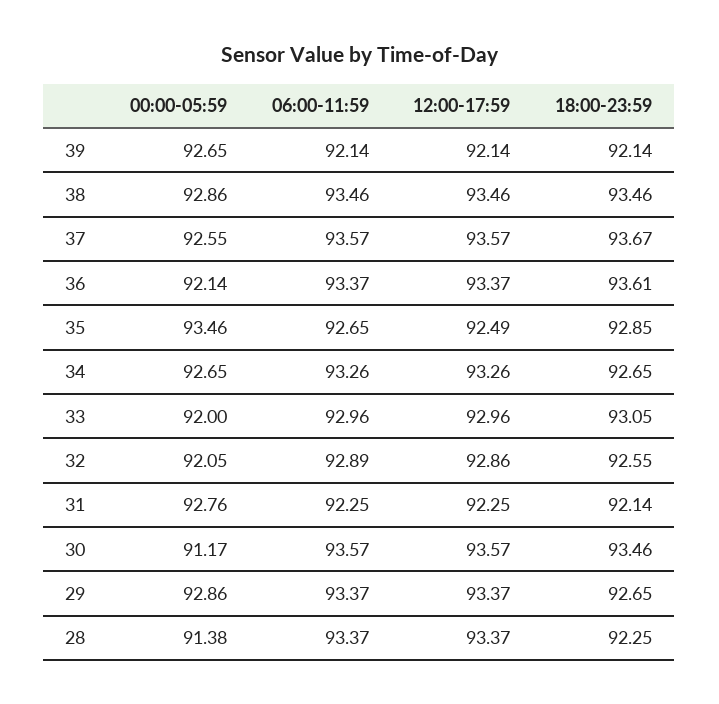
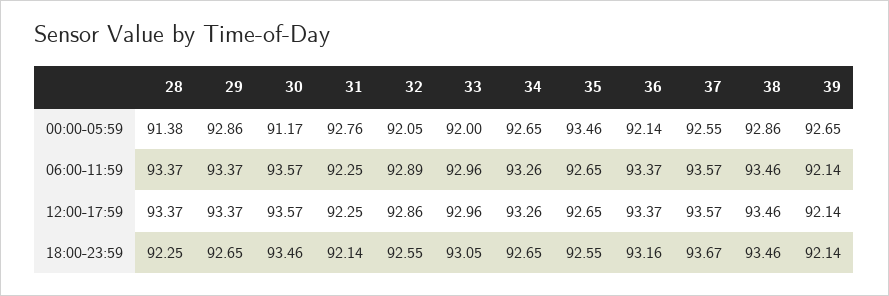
18:00-23:59, 36: 93.61 -> 93.16
12:00-17:59, 35: 92.49 -> 92.65
18:00-23:59, 35: 92.85 -> 92.55

